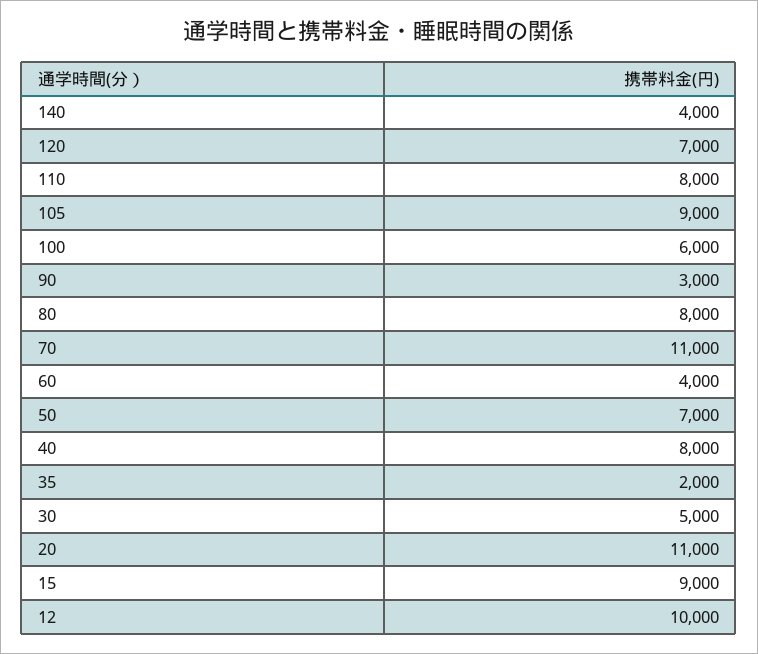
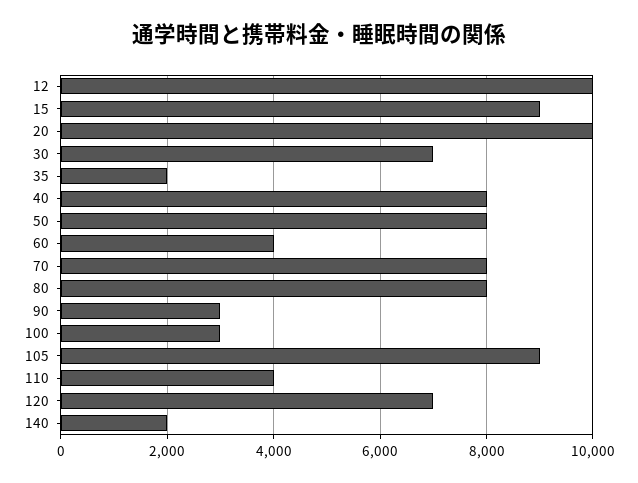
140: 4000 -> 2000
110: 8000 -> 4000
100: 6000 -> 3000
70: 11000 -> 8000
50: 7000 -> 8000
30: 5000 -> 7000
20: 11000 -> 10000

